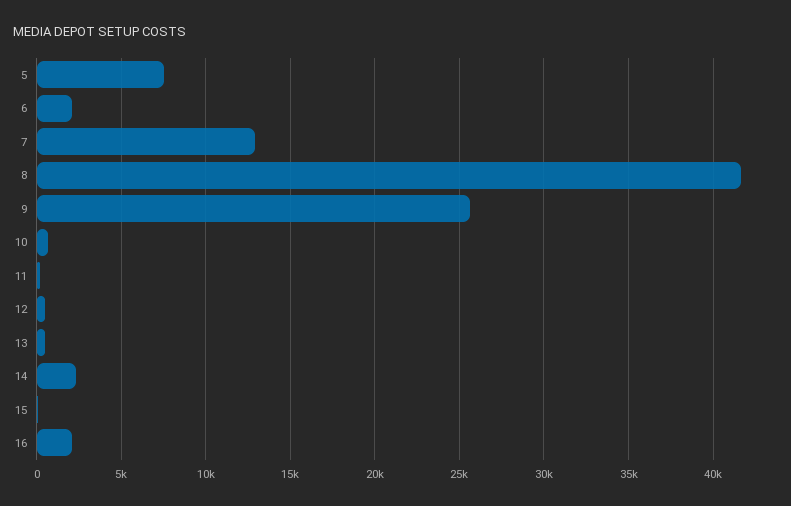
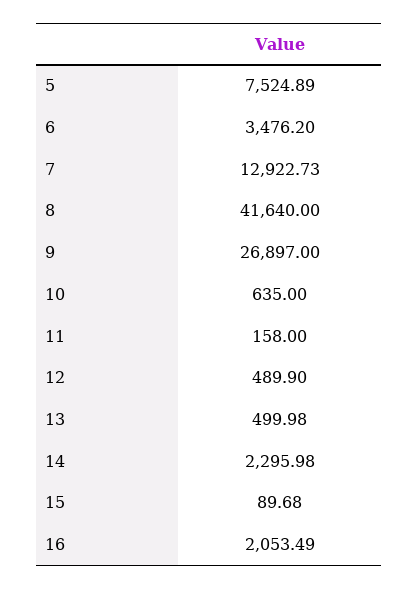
6: 2000 -> 3476.2
9: 25500 -> 26897

